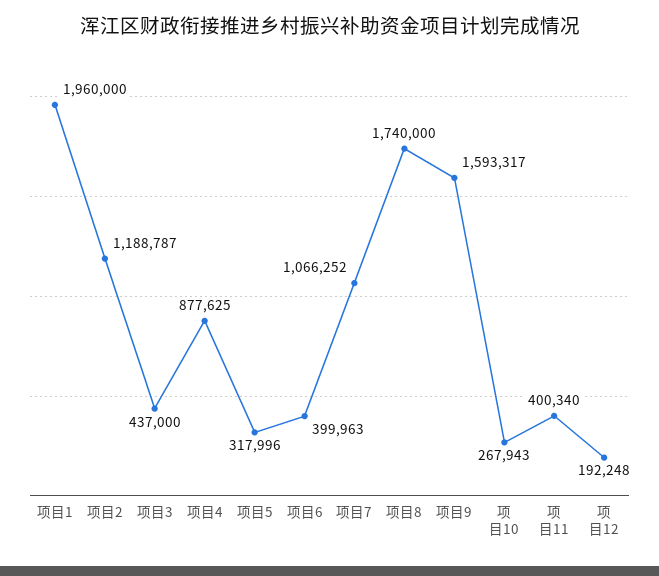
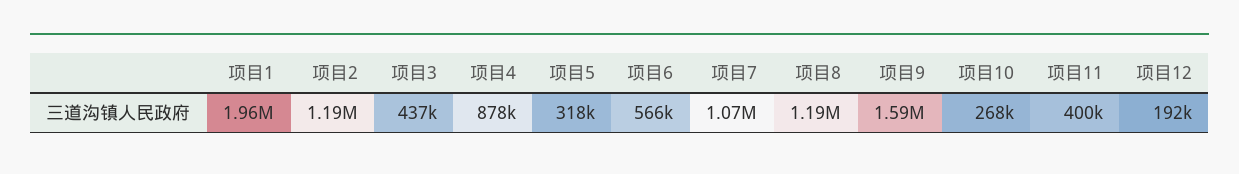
项目6: 399963 -> 566000
项目8: 1740000 -> 1190000

